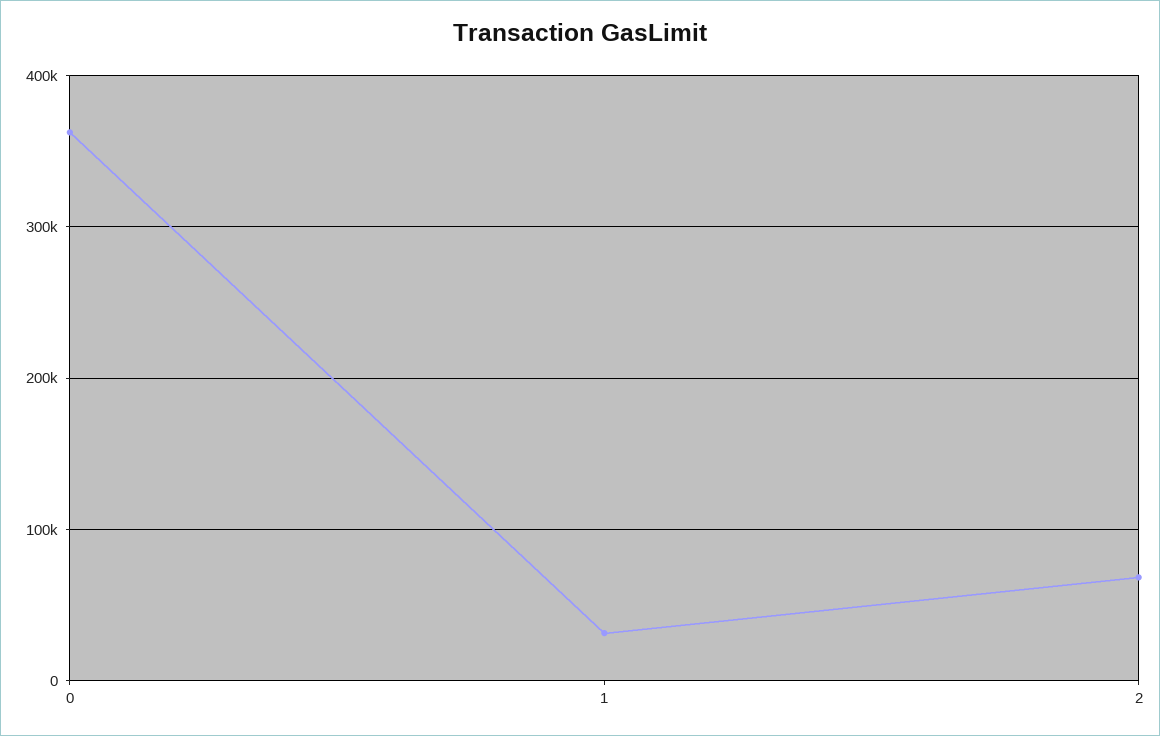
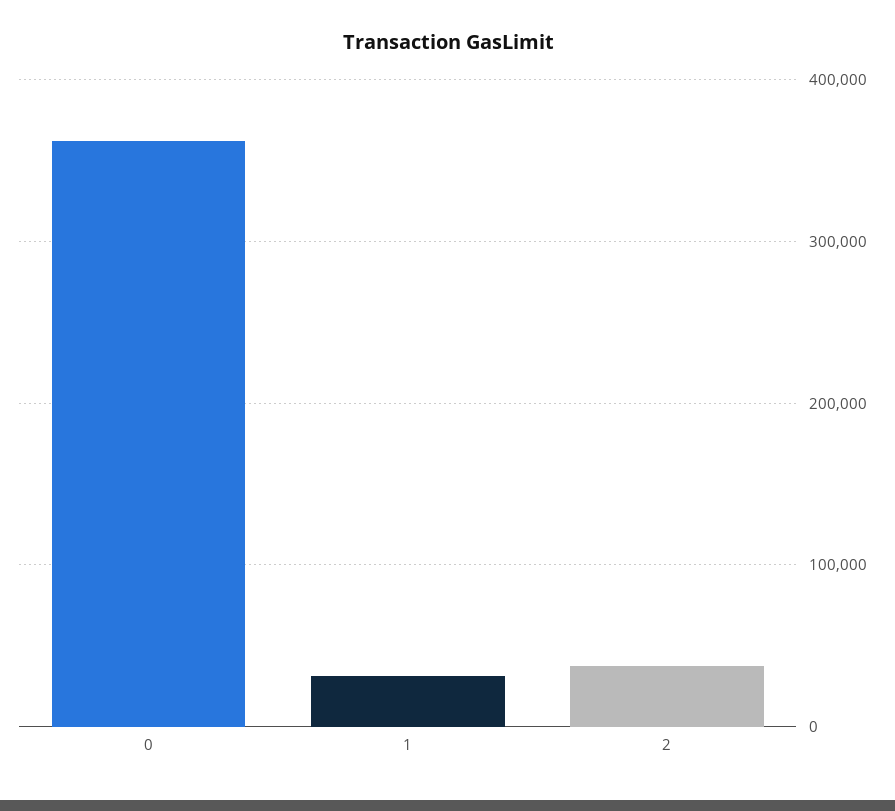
2: 70000 -> 40000

